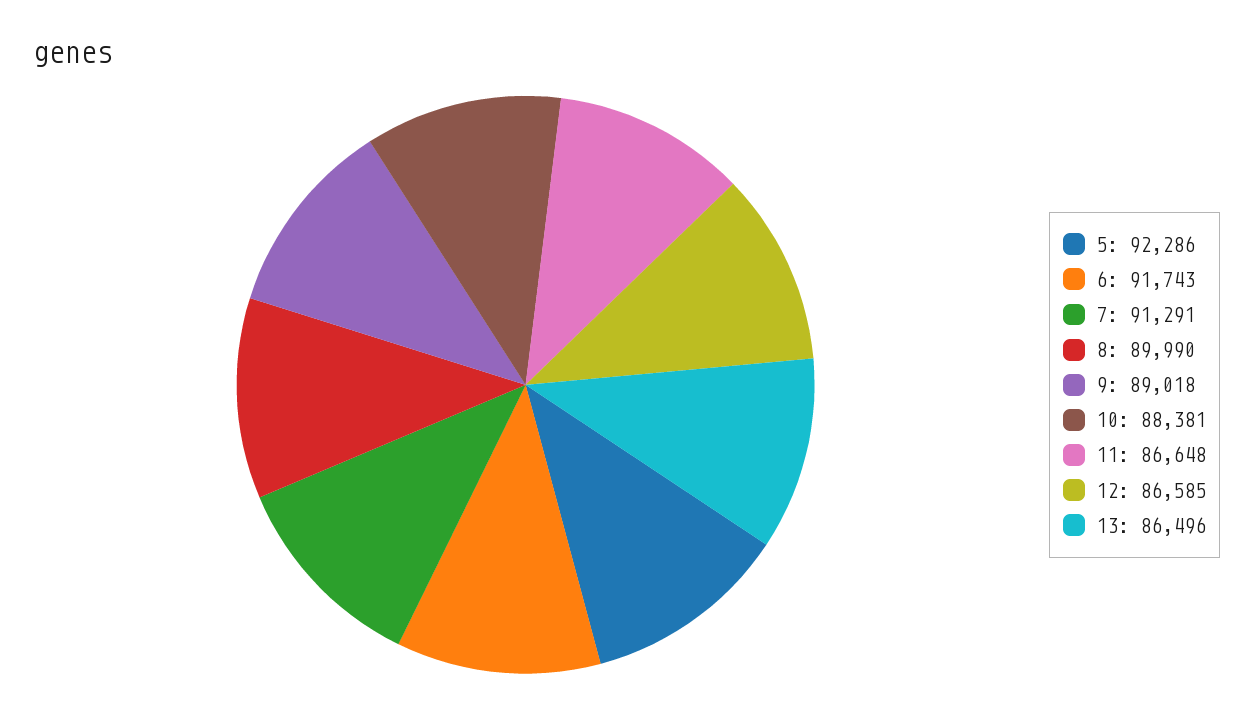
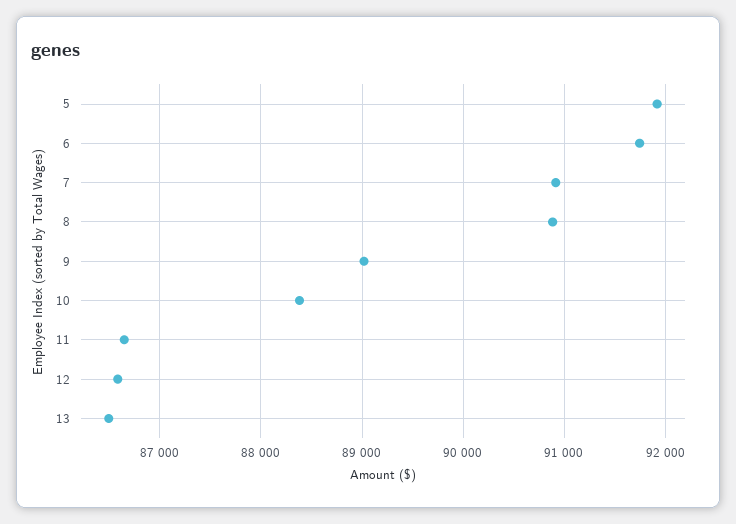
5: 92286 -> 91900
7: 91291 -> 90900
8: 89990 -> 90900

